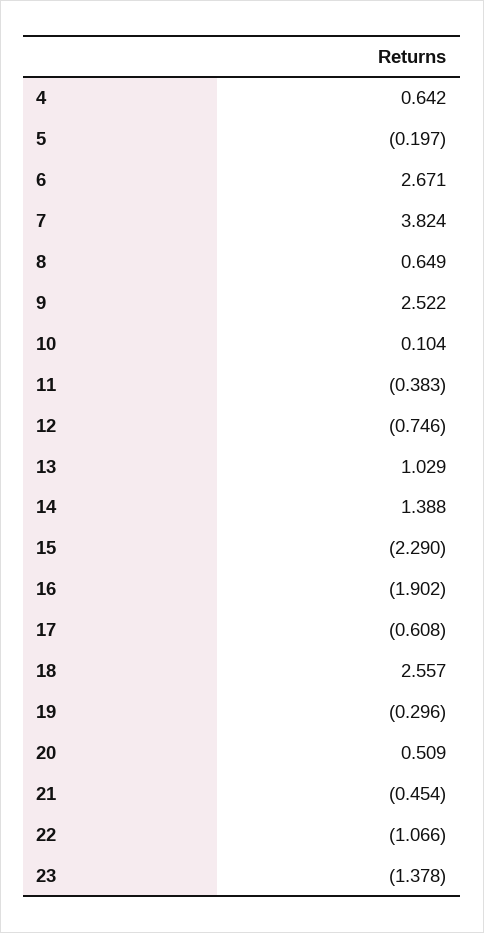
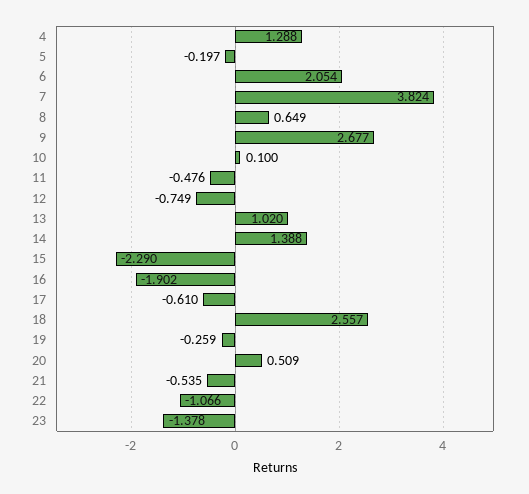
4: 0.642 -> 1.288
6: 2.671 -> 2.054
9: 2.522 -> 2.677
10: 0.104 -> 0.1
11: -0.383 -> -0.476
12: -0.746 -> -0.749
13: 1.029 -> 1.02
17: -0.608 -> -0.61
19: -0.296 -> -0.259
21: -0.454 -> -0.535

